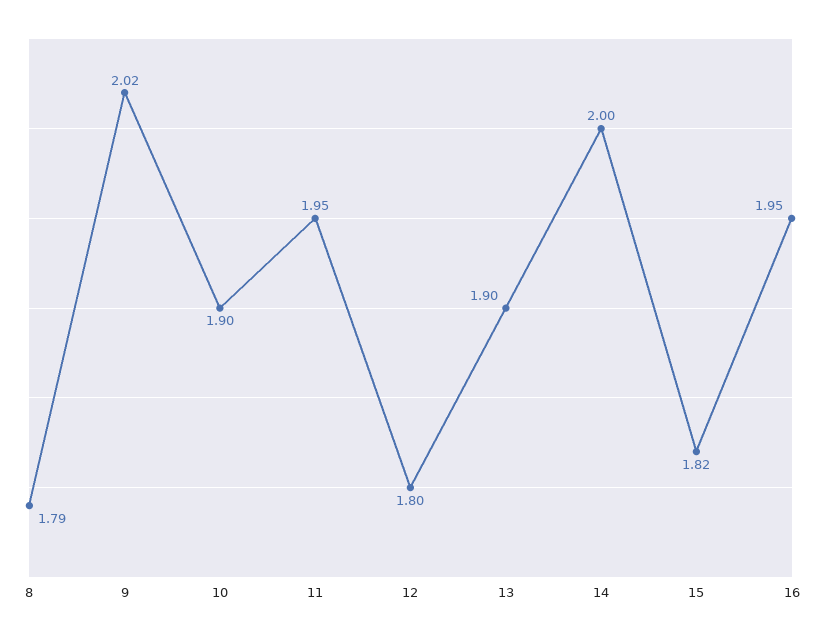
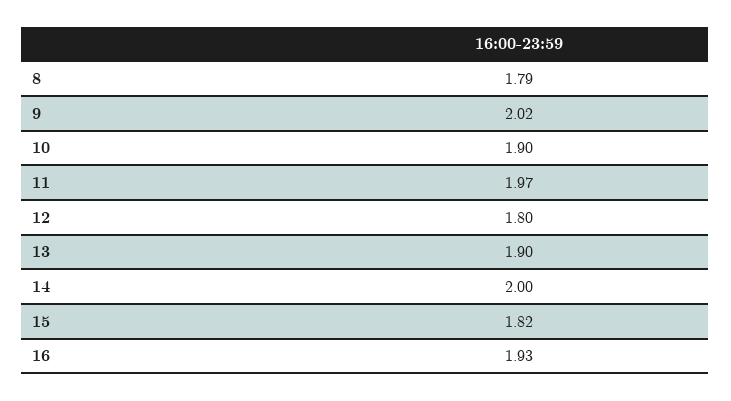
11: 1.95 -> 1.97
16: 1.95 -> 1.93

